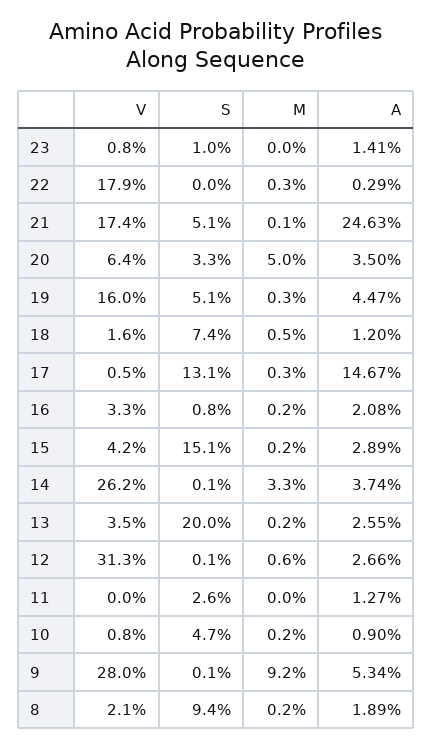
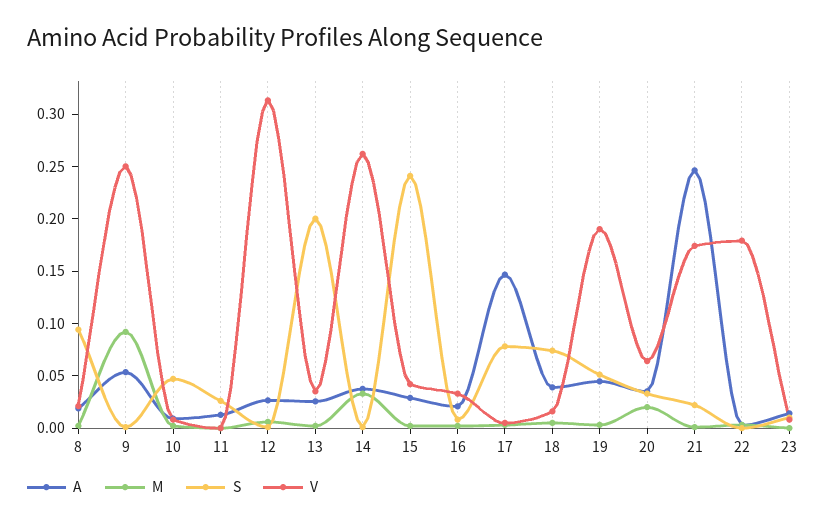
S, 21: 0.051 -> 0.02
M, 20: 0.05 -> 0.02
V, 19: 0.16 -> 0.19
A, 18: 0.012 -> 0.04
S, 17: 0.131 -> 0.08
S, 15: 0.151 -> 0.24
V, 9: 0.28 -> 0.25

